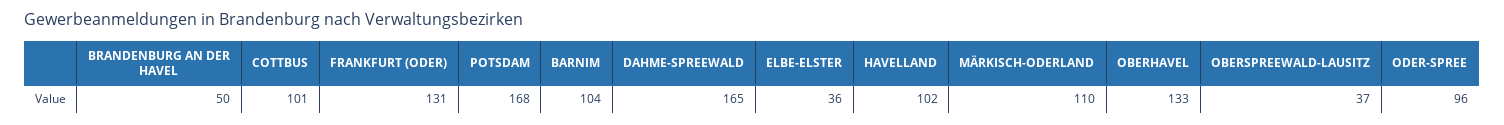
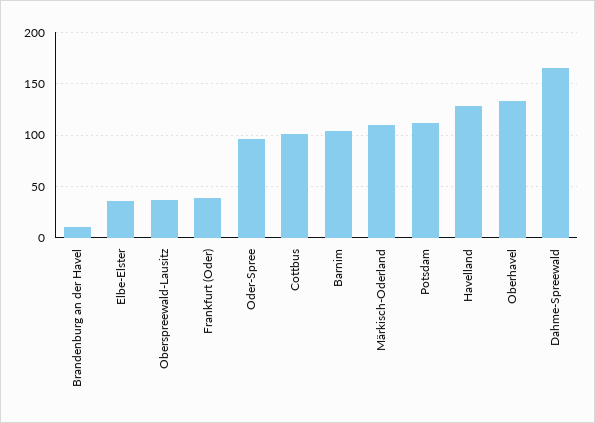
BRANDENBURG AN DER HAVEL: 50 -> 10
FRANKFURT (ODER): 131 -> 40
POTSDAM: 168 -> 110
HAVELLAND: 102 -> 130

